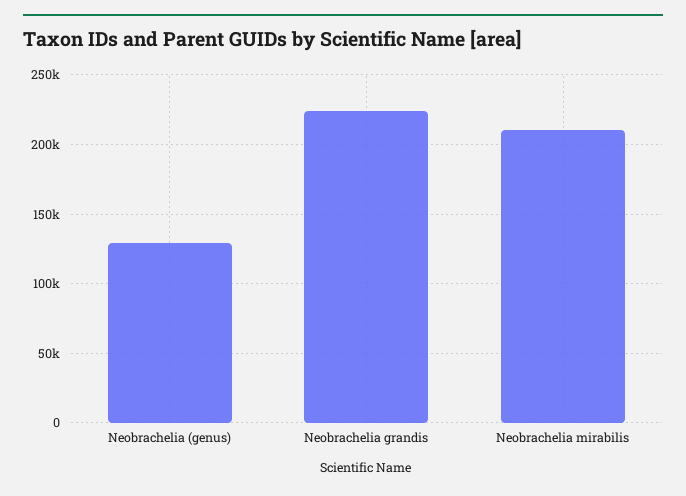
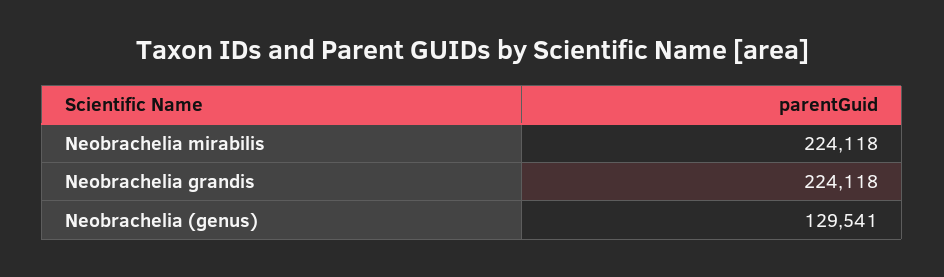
Neobrachelia mirabilis: 210000 -> 224118

